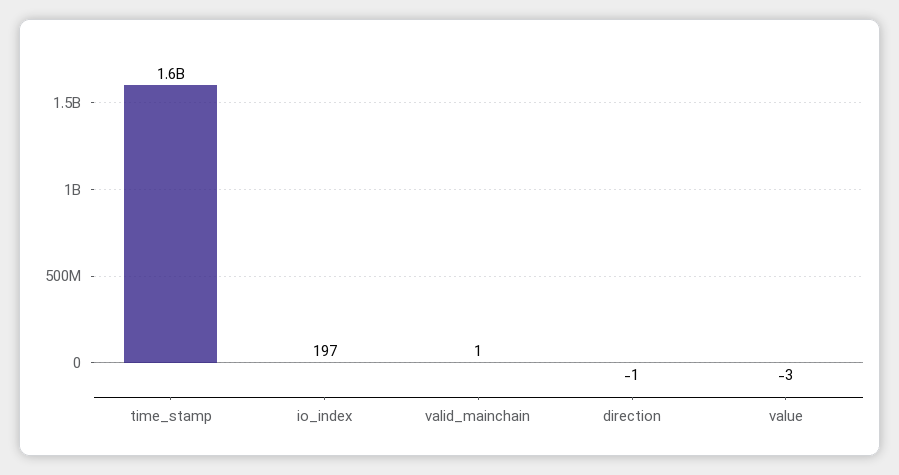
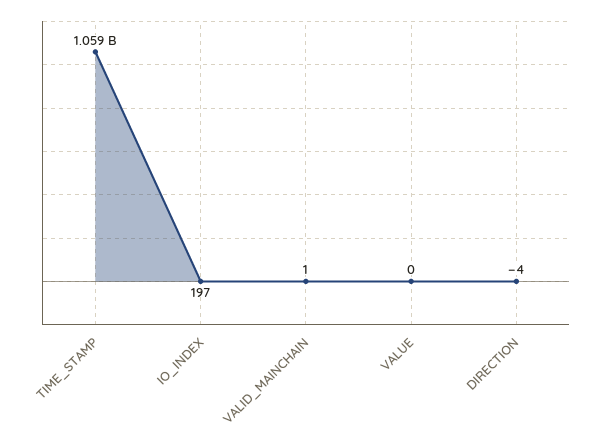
time_stamp: 1600000000 -> 1059000000
direction: -1 -> -4
value: -3 -> 0

